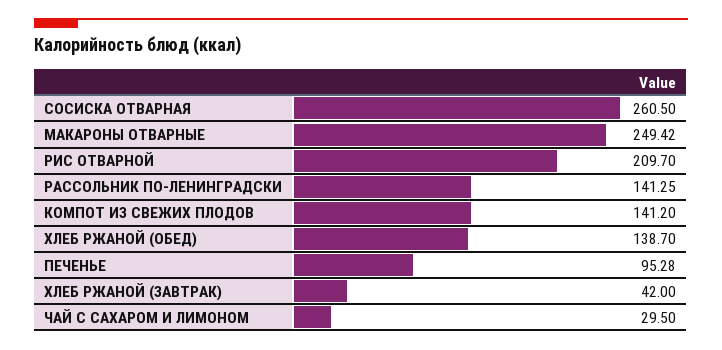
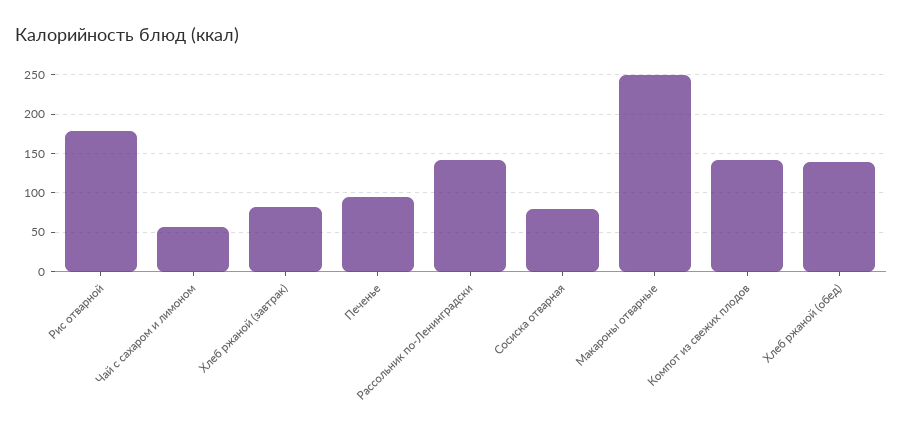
СОСИСКА ОТВАРНАЯ: 260.5 -> 80
РИС ОТВАРНОЙ: 209.7 -> 180
ХЛЕБ РЖАНОЙ (ЗАВТРАК): 42 -> 80
ЧАЙ С САХАРОМ И ЛИМОНОМ: 29.5 -> 60

